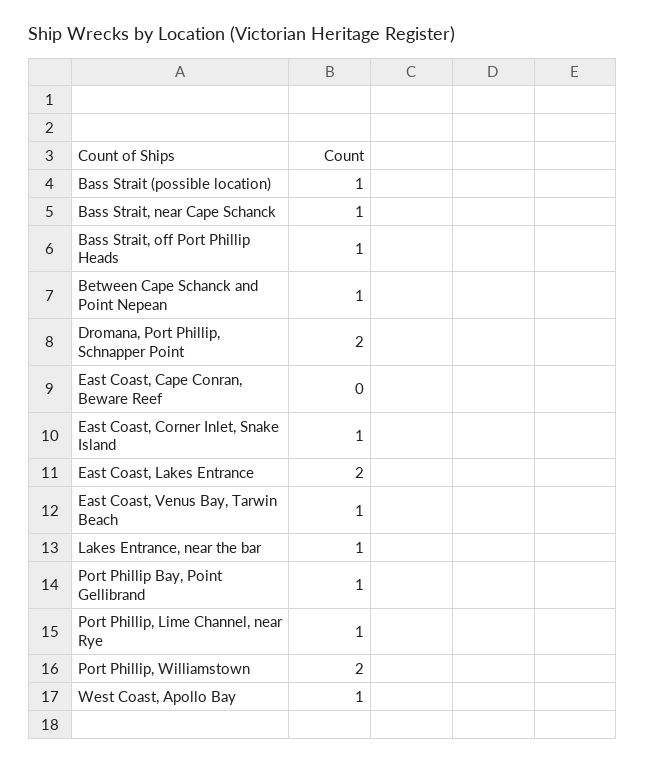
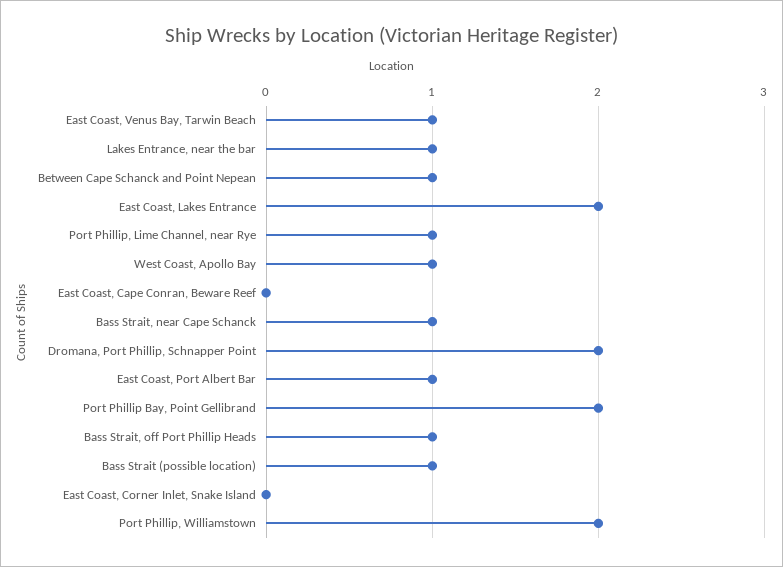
East Coast, Corner Inlet, Snake Island: 1 -> 0
Port Phillip Bay, Point Gellibrand: 1 -> 2
East Coast, Port Albert Bar: none -> 1

